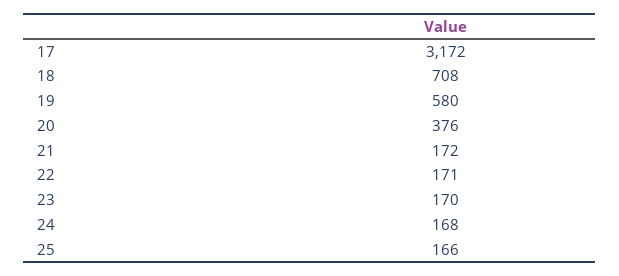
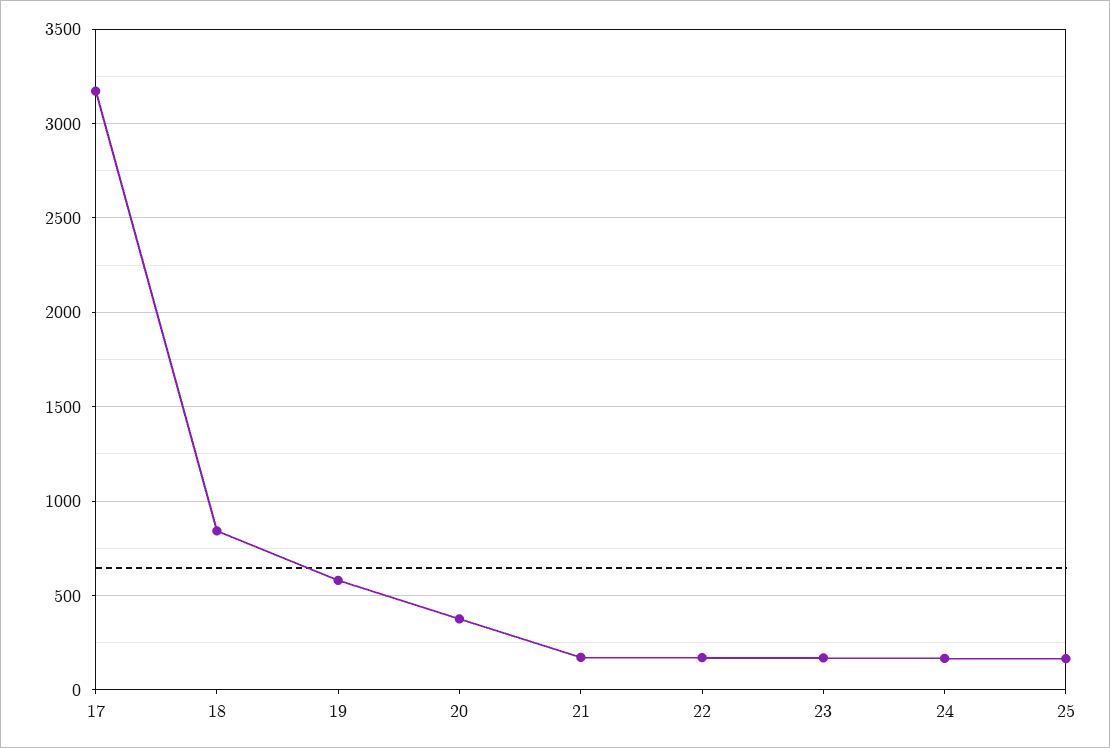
18: 708 -> 850

